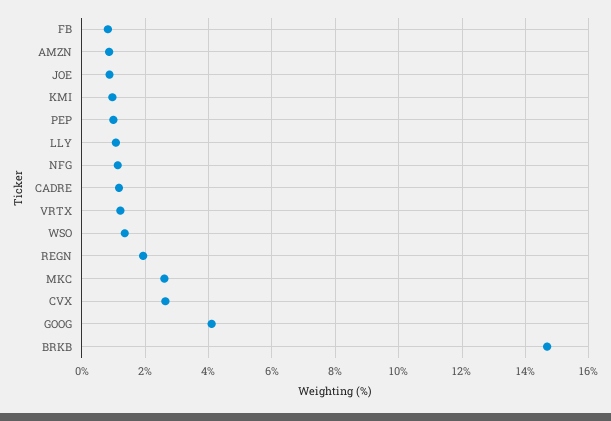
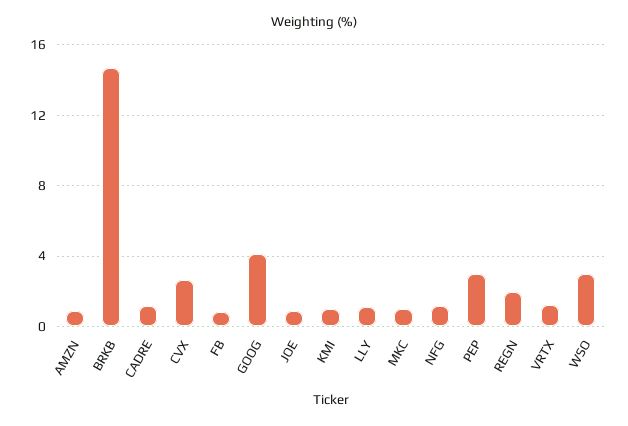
PEP: 1 -> 3
WSO: 1.4 -> 3
MKC: 2.6 -> 1

